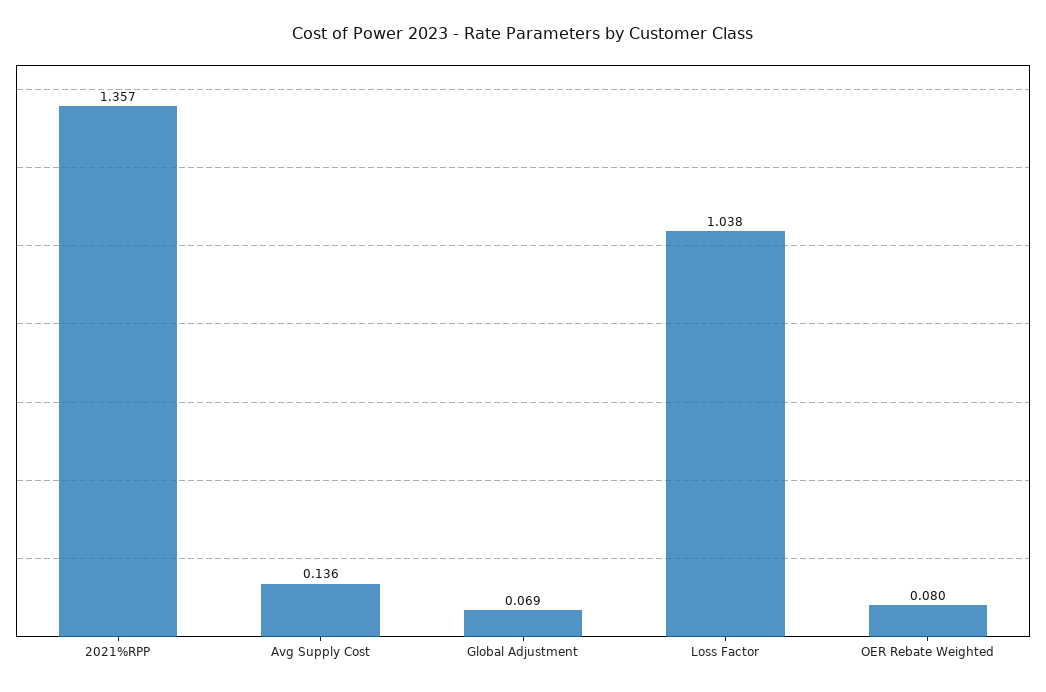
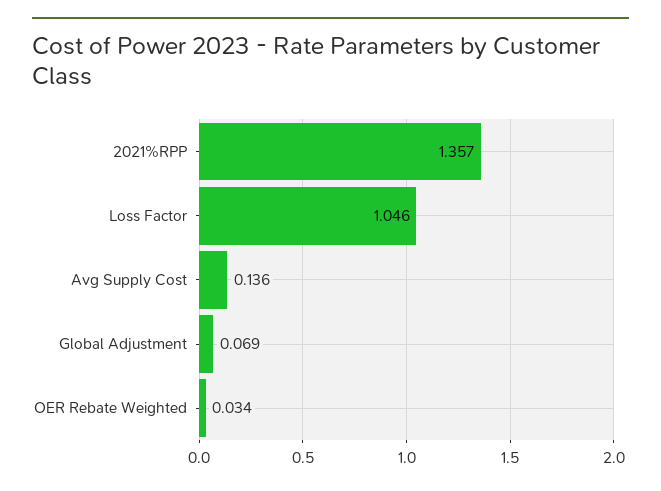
Loss Factor: 1.038 -> 1.046
OER Rebate Weighted: 0.08 -> 0.034

